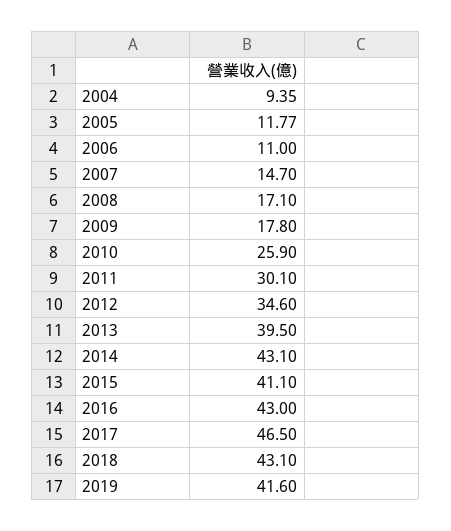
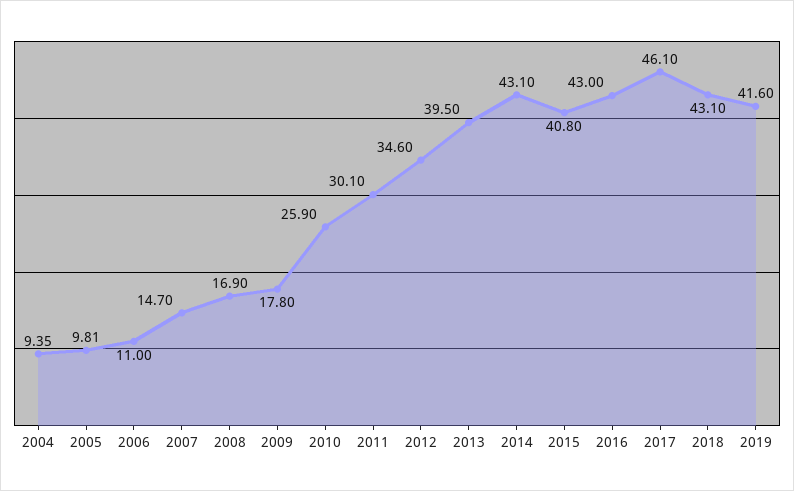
2005: 11.77 -> 9.81
2008: 17.1 -> 16.9
2015: 41.1 -> 40.8
2017: 46.5 -> 46.1

